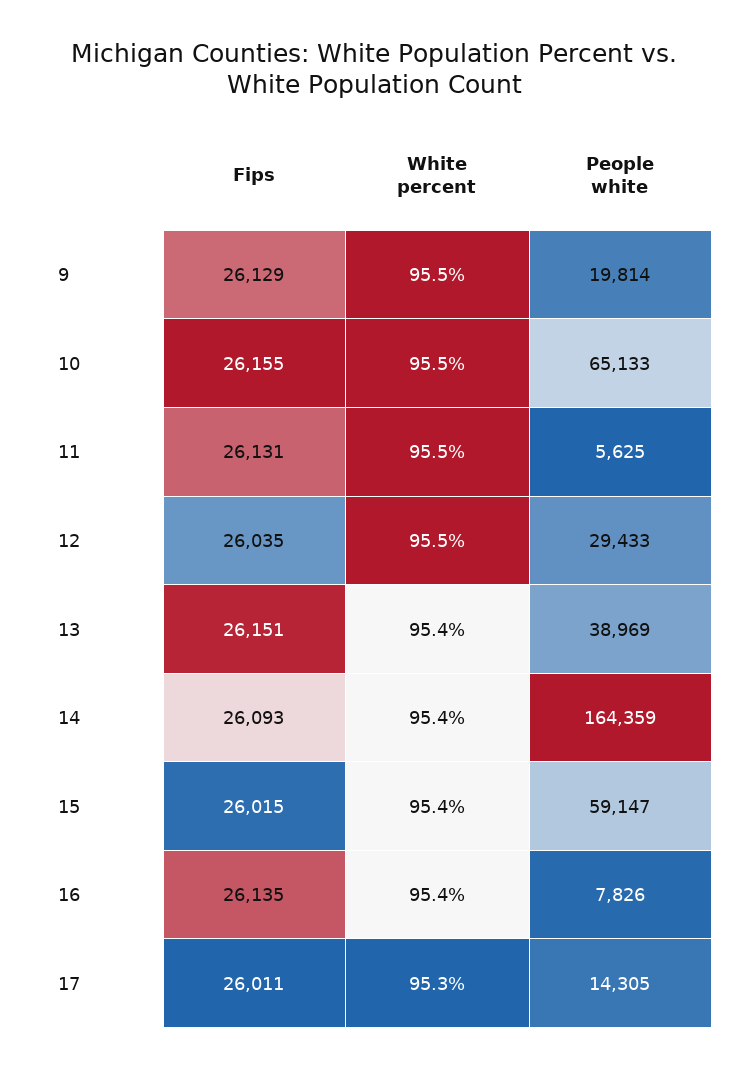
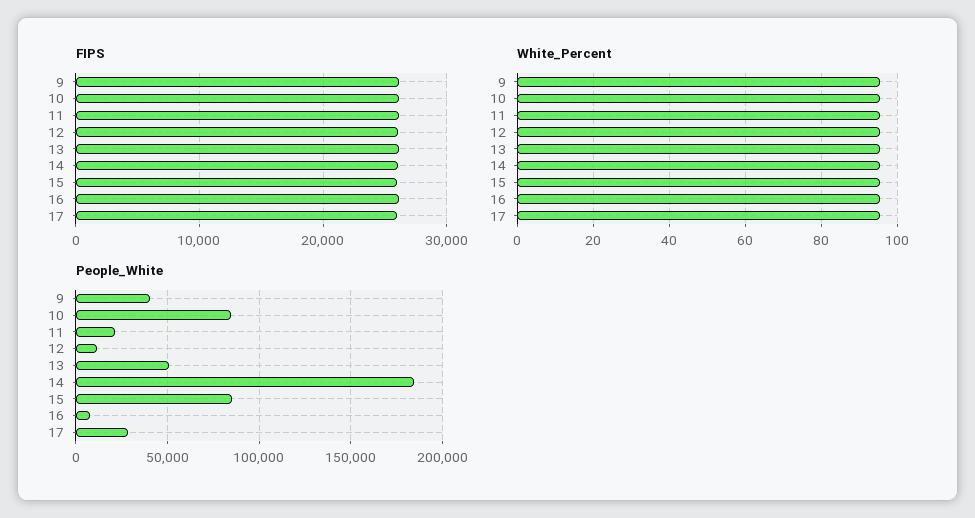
People white, 9: 19814 -> 40000
People white, 10: 65133 -> 85000
People white, 11: 5625 -> 20000
People white, 12: 29433 -> 10000
People white, 13: 38969 -> 50000
People white, 14: 164359 -> 185000
People white, 15: 59147 -> 85000
People white, 17: 14305 -> 30000

